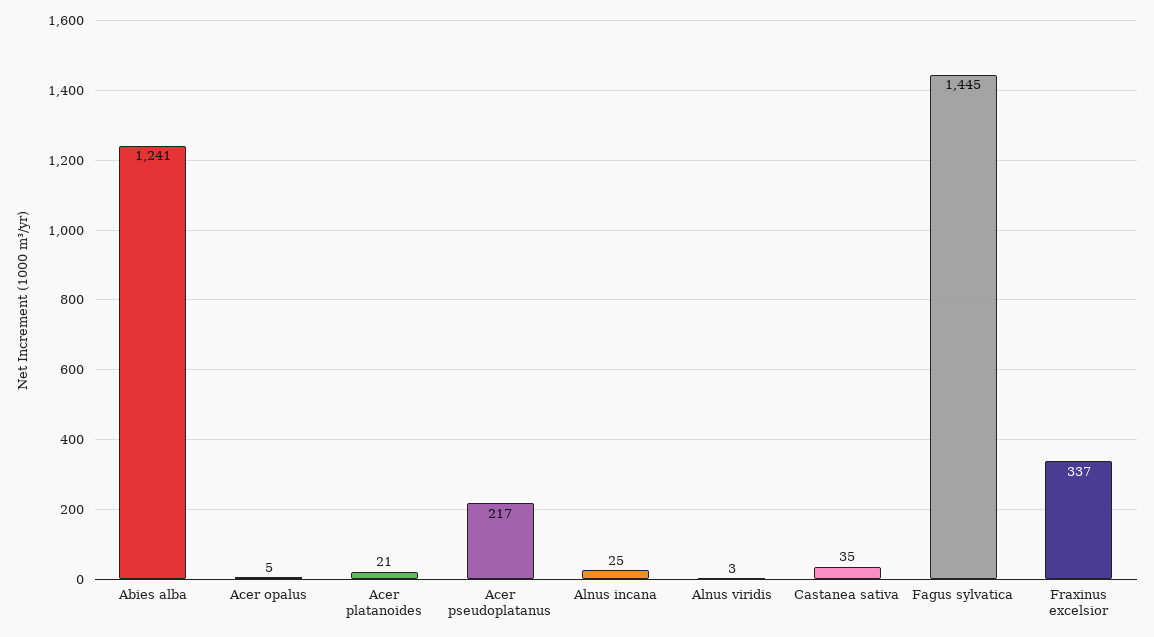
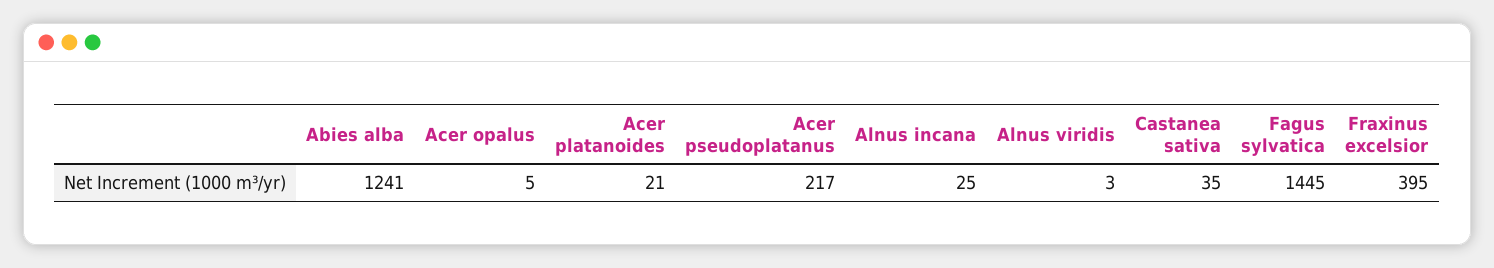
Fraxinus excelsior: 337 -> 395

